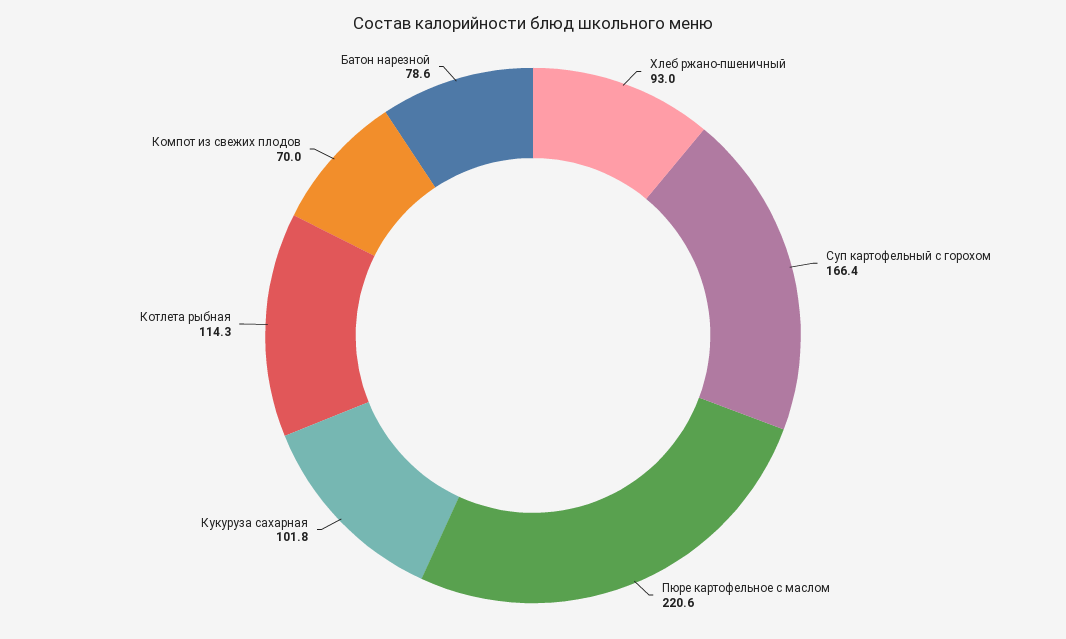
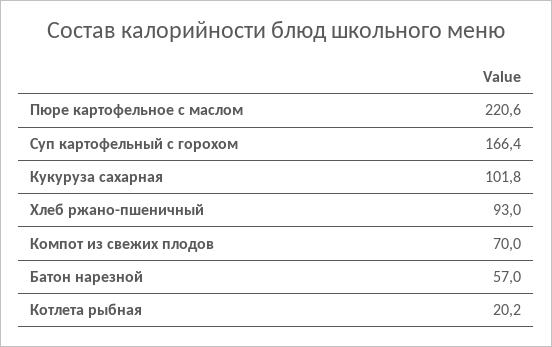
Котлета рыбная: 114.3 -> 20.2
Батон нарезной: 78.6 -> 57

